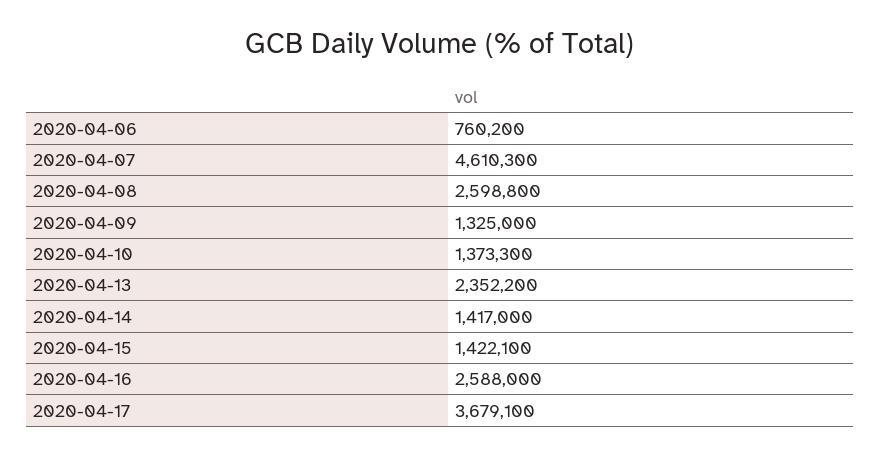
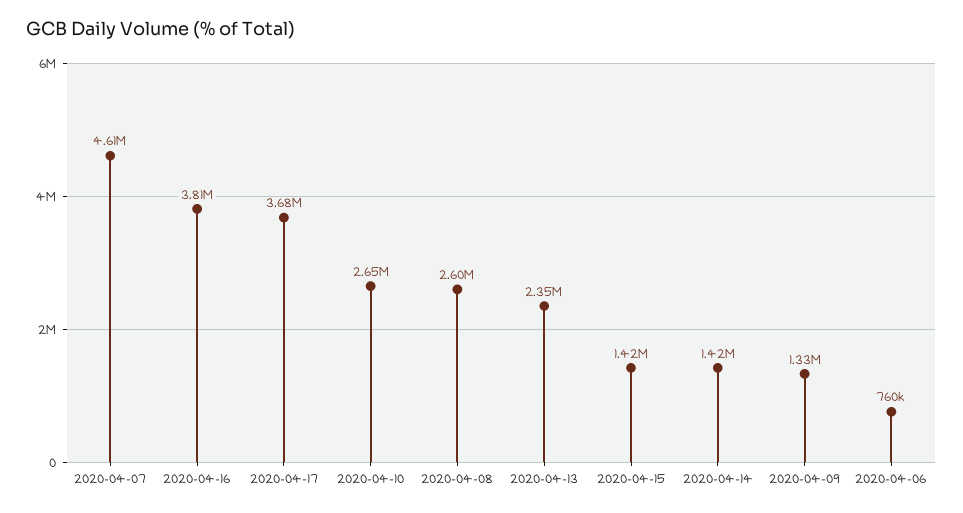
2020-04-10: 1373300 -> 2650000
2020-04-16: 2588000 -> 3810000

